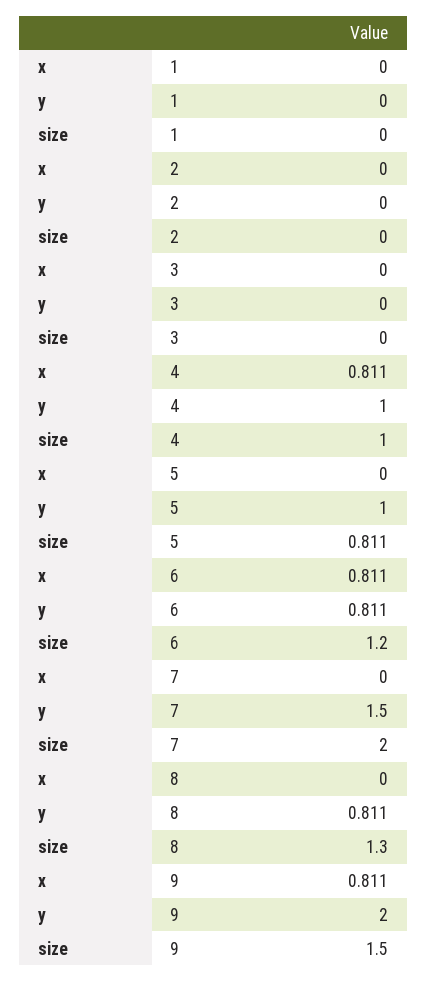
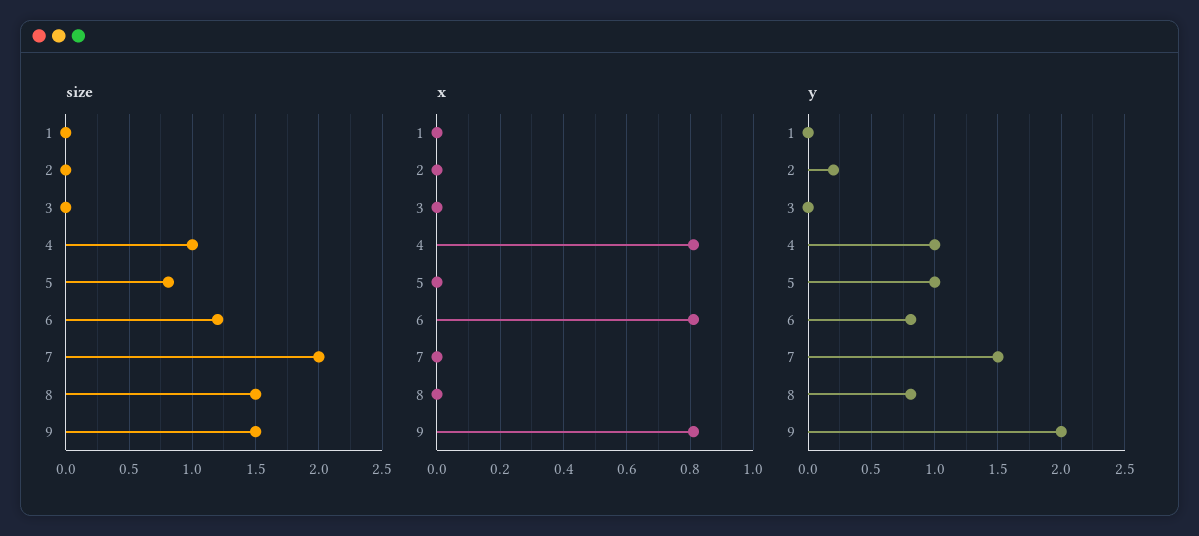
y, 2: 0 -> 0.2
size, 8: 1.3 -> 1.5

